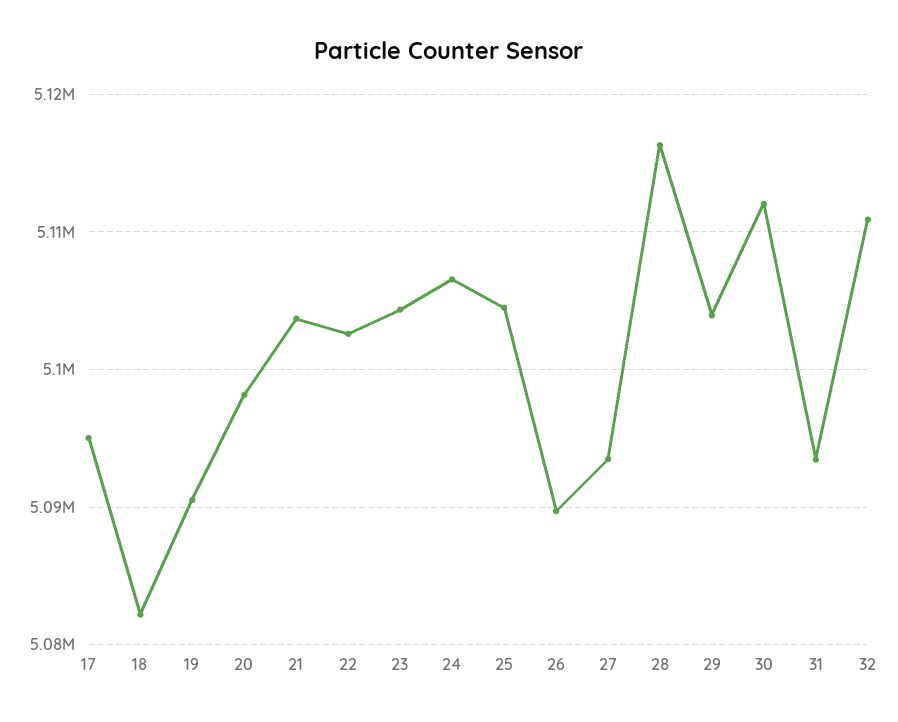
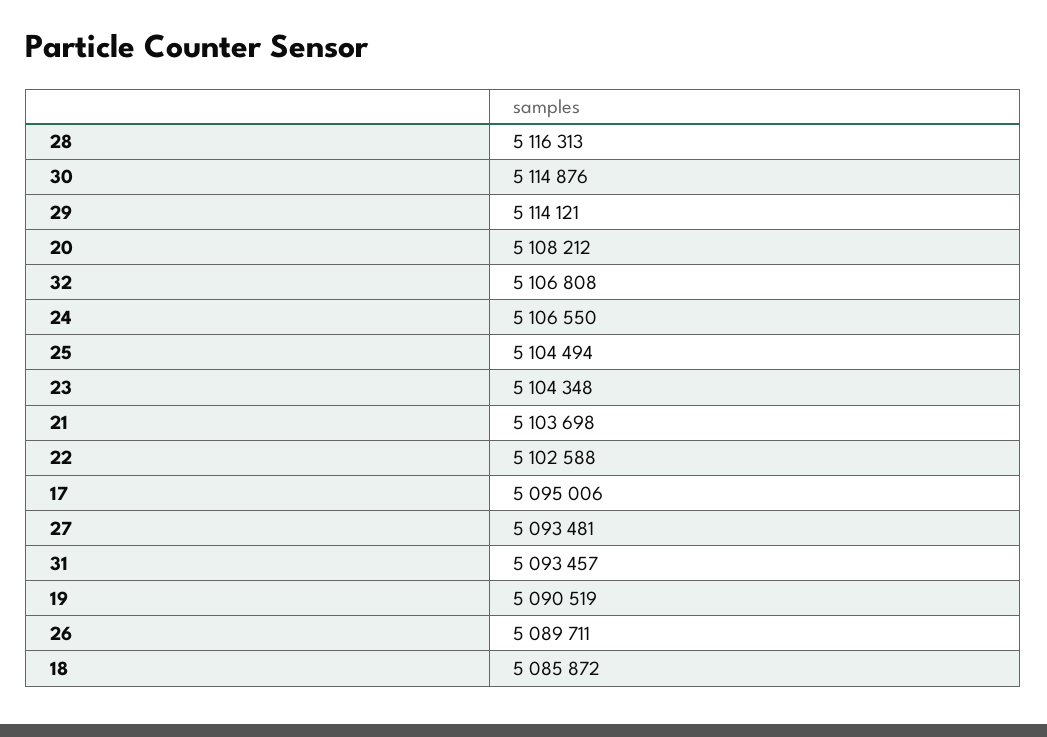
18: 5082000 -> 5085872
20: 5098000 -> 5108212
29: 5104000 -> 5114121
30: 5112000 -> 5114876
32: 5111000 -> 5106808

